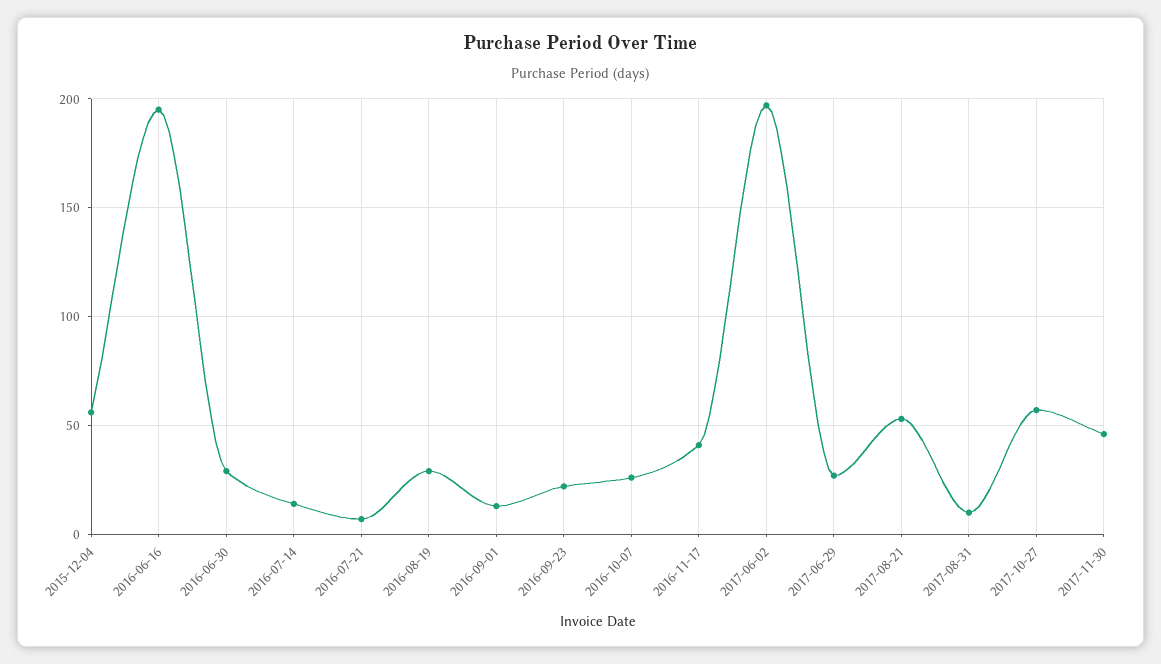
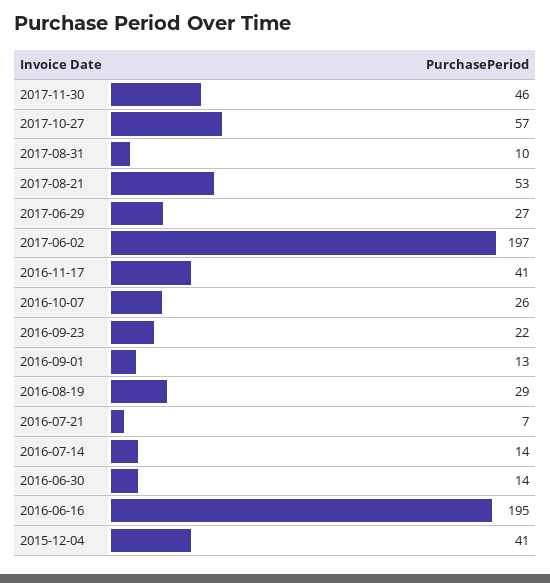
2015-12-04: 55 -> 41
2016-06-30: 30 -> 14

